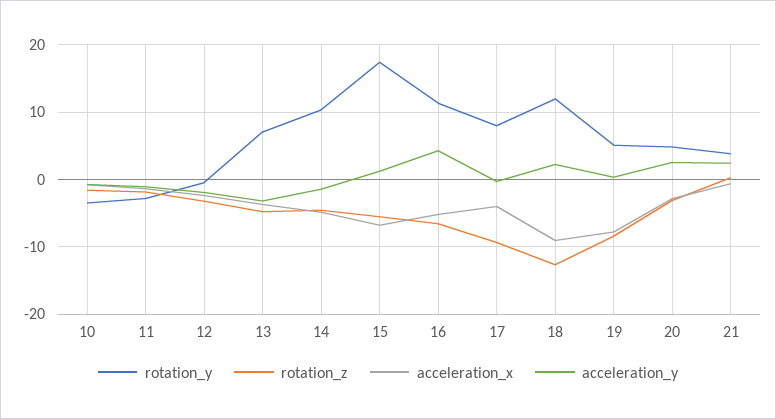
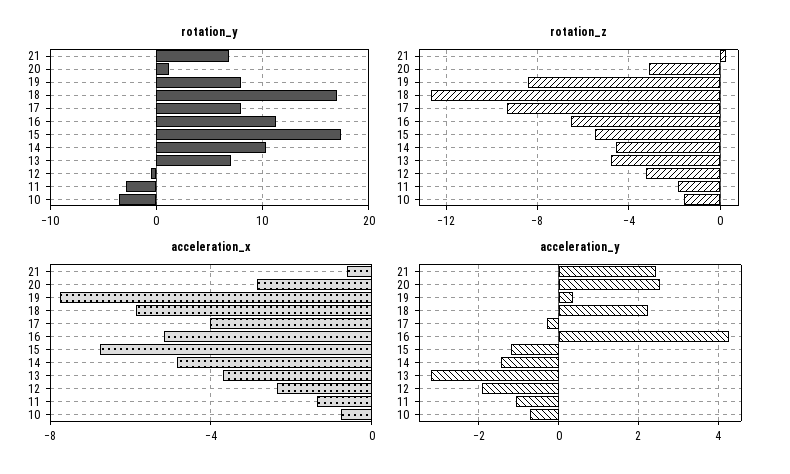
acceleration_y, 15: 1 -> -1.2
rotation_y, 18: 12 -> 17
acceleration_x, 18: -9 -> -6
rotation_y, 19: 5 -> 8
rotation_y, 20: 5 -> 1
rotation_y, 21: 4 -> 7

